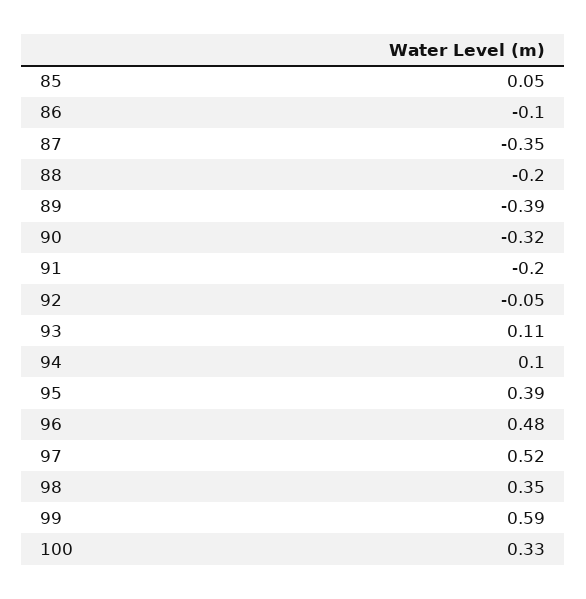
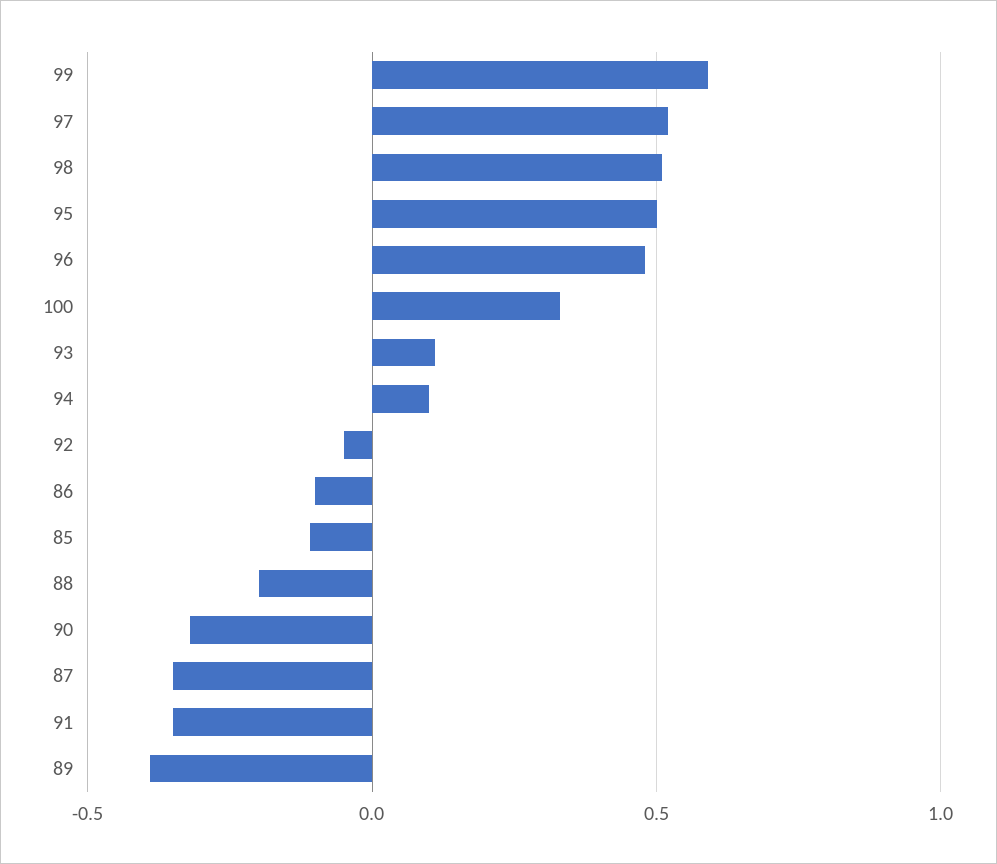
85: 0.05 -> -0.1
91: -0.2 -> -0.35
95: 0.39 -> 0.5
98: 0.35 -> 0.5

